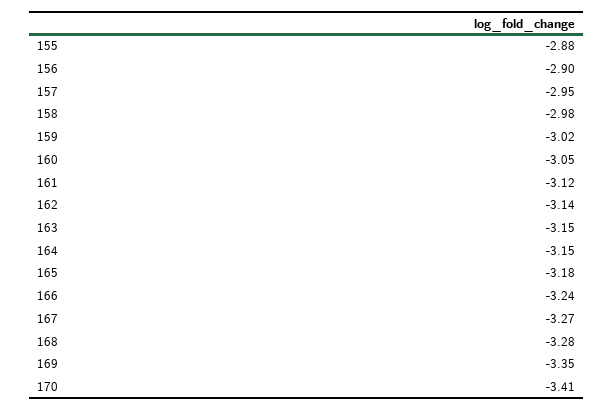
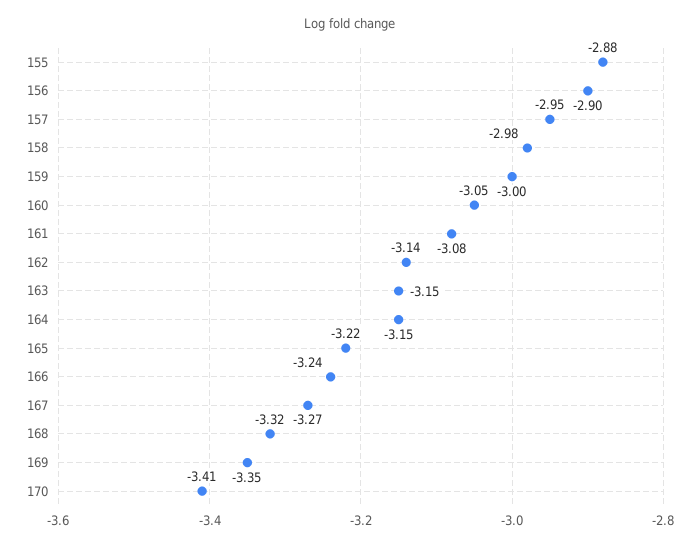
159: -3.02 -> -3
161: -3.12 -> -3.08
165: -3.18 -> -3.22
168: -3.28 -> -3.32

